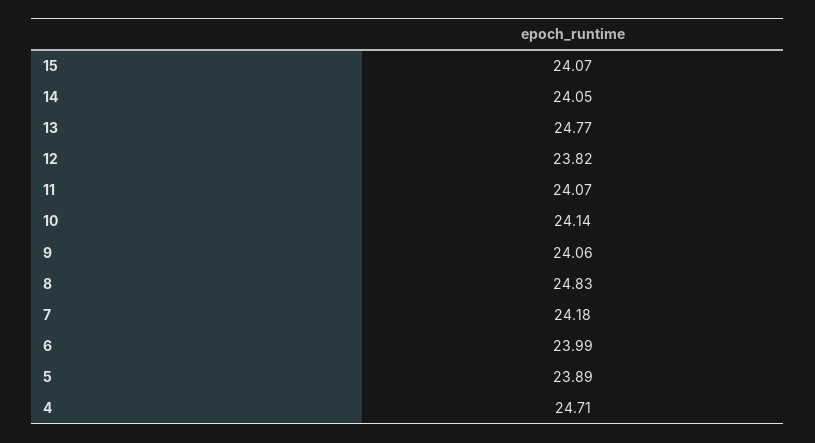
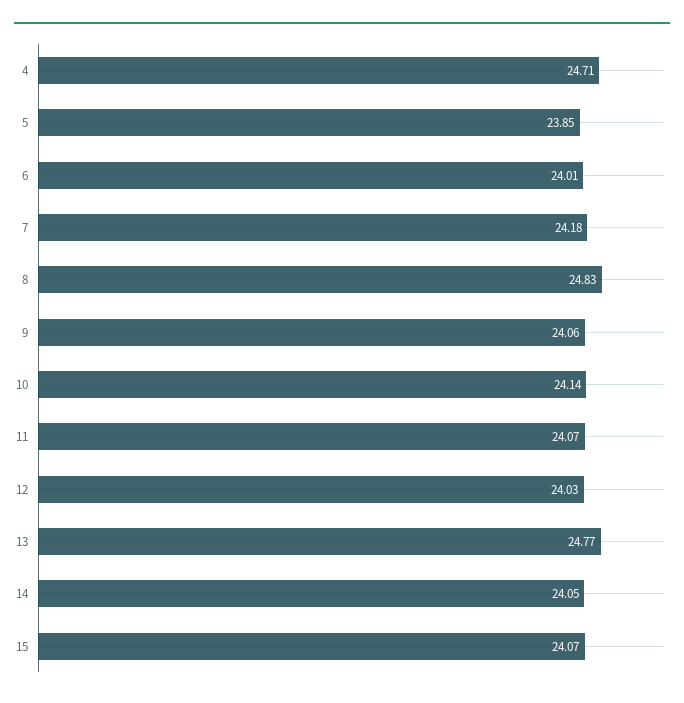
12: 23.82 -> 24.03
6: 23.99 -> 24.01
5: 23.89 -> 23.85

